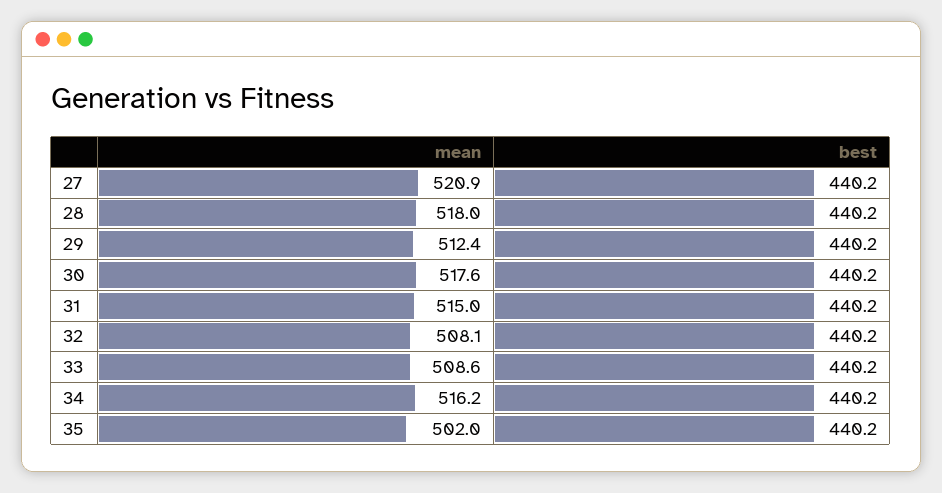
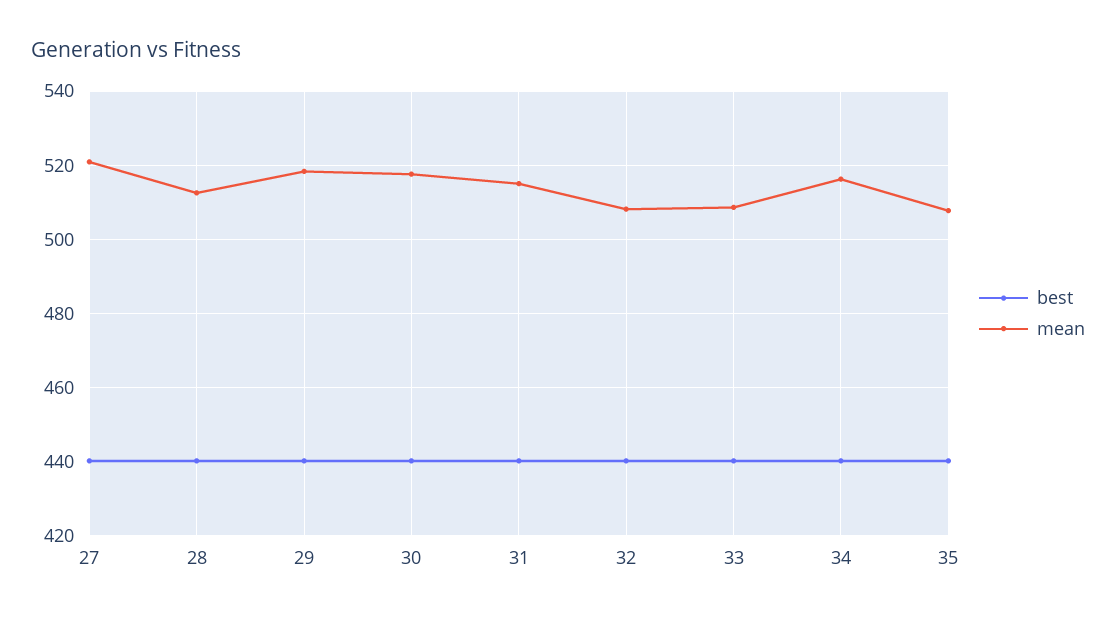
mean, 28: 518 -> 512
mean, 29: 512.4 -> 518
mean, 35: 502 -> 508

